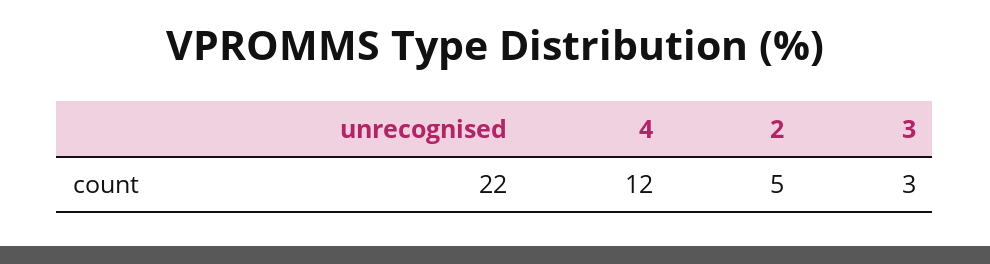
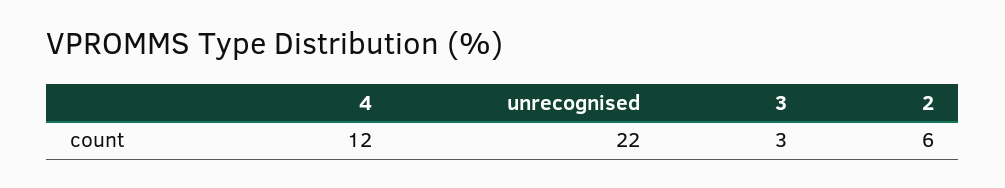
2: 5 -> 6

